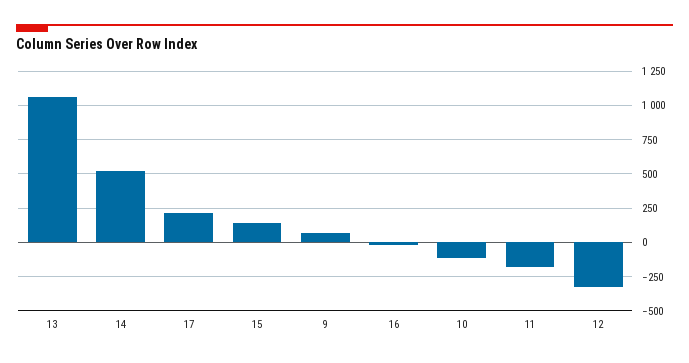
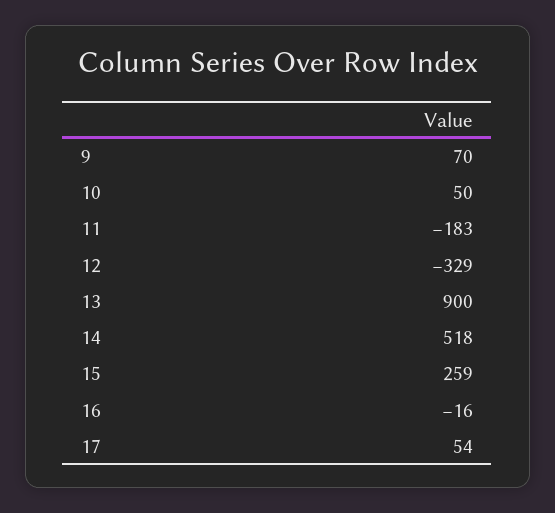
13: 1050 -> 900
17: 200 -> 54
15: 150 -> 259
10: -100 -> 50

